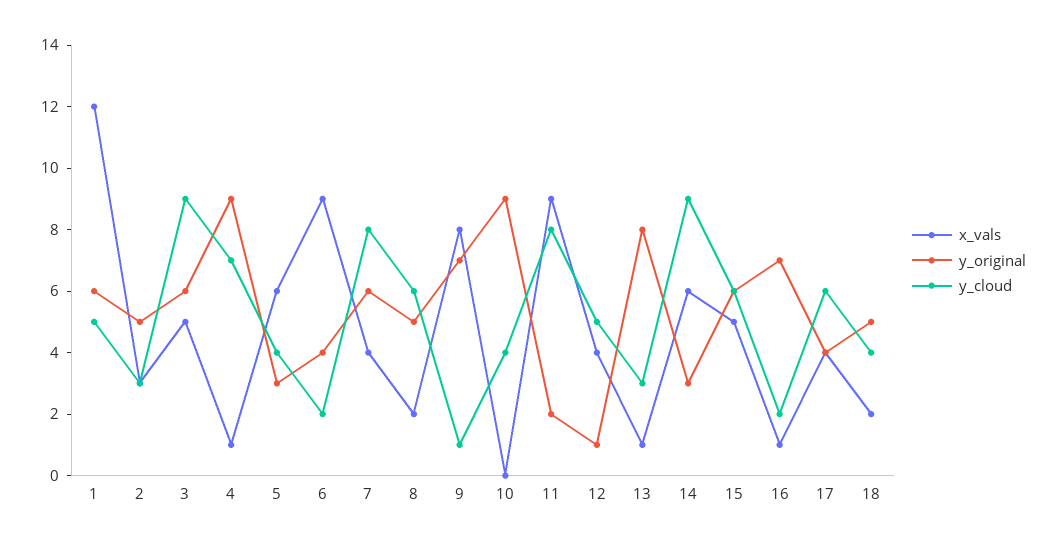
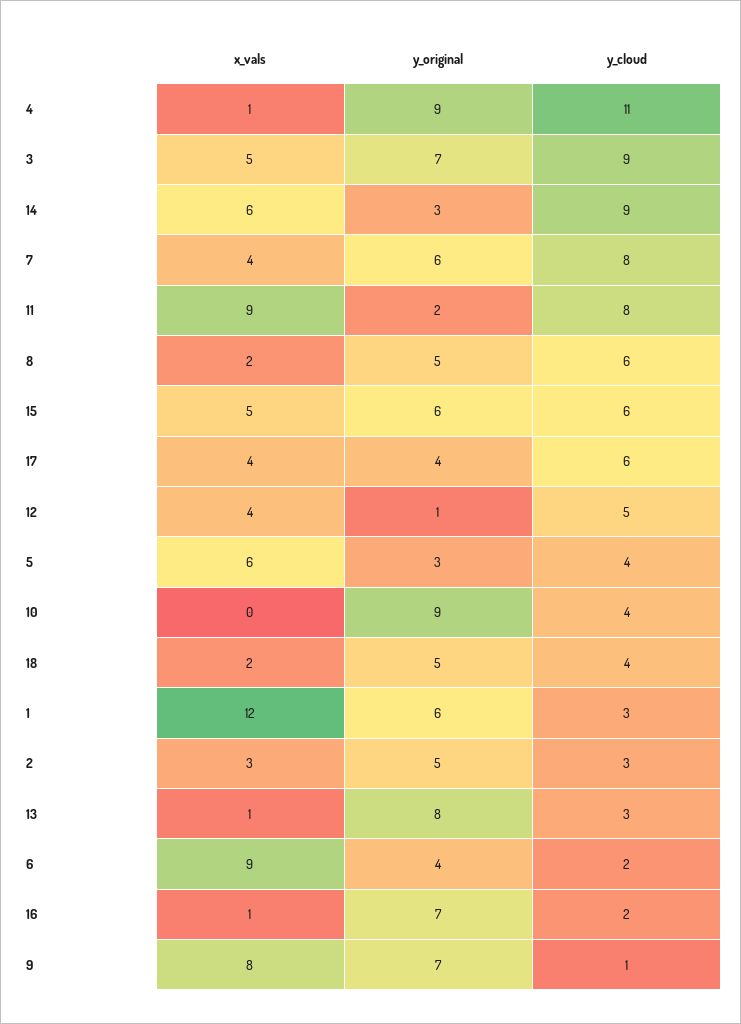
y_cloud, 1: 5 -> 3
y_original, 3: 6 -> 7
y_cloud, 4: 7 -> 11

